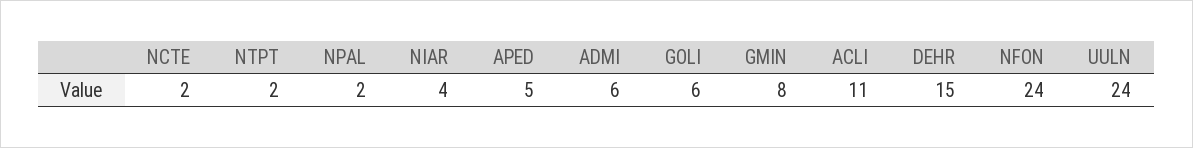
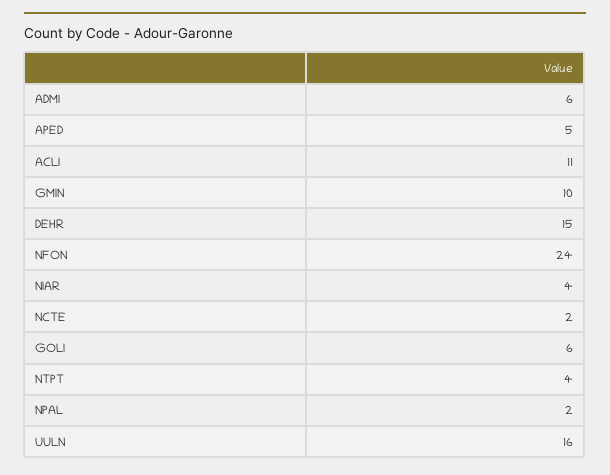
NTPT: 2 -> 4
GMIN: 8 -> 10
UULN: 24 -> 16

